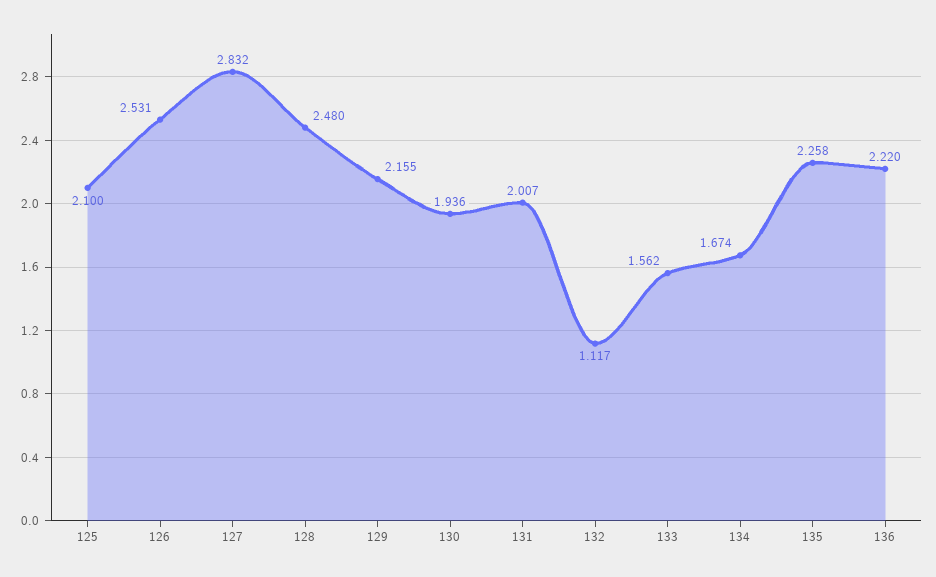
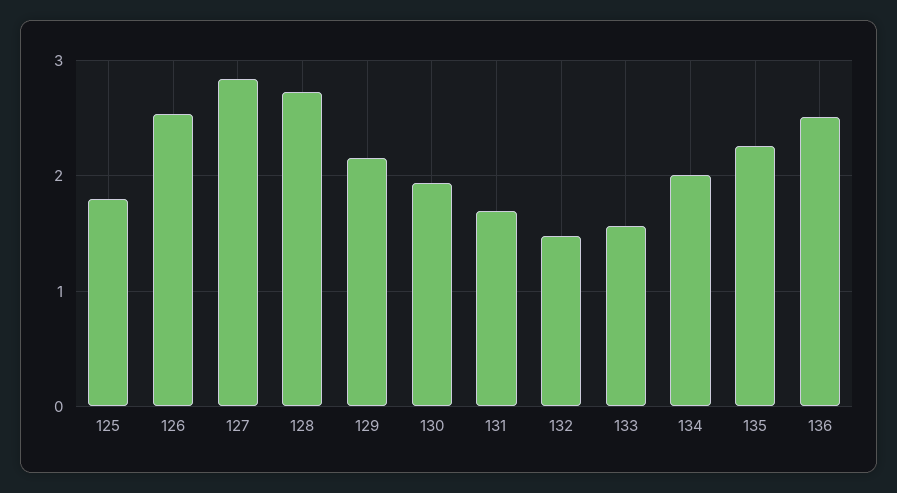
125: 2.1 -> 1.8
128: 2.48 -> 2.7
131: 2.007 -> 1.7
132: 1.117 -> 1.5
134: 1.674 -> 2
136: 2.22 -> 2.5

